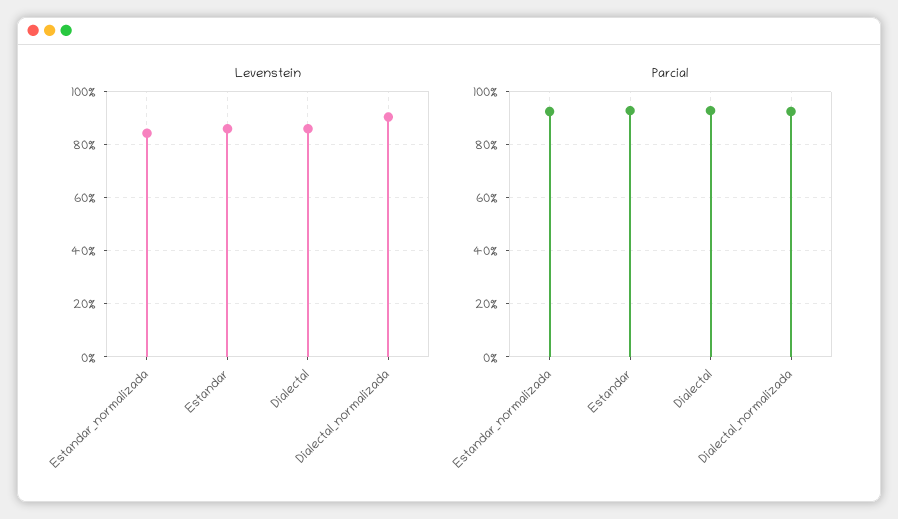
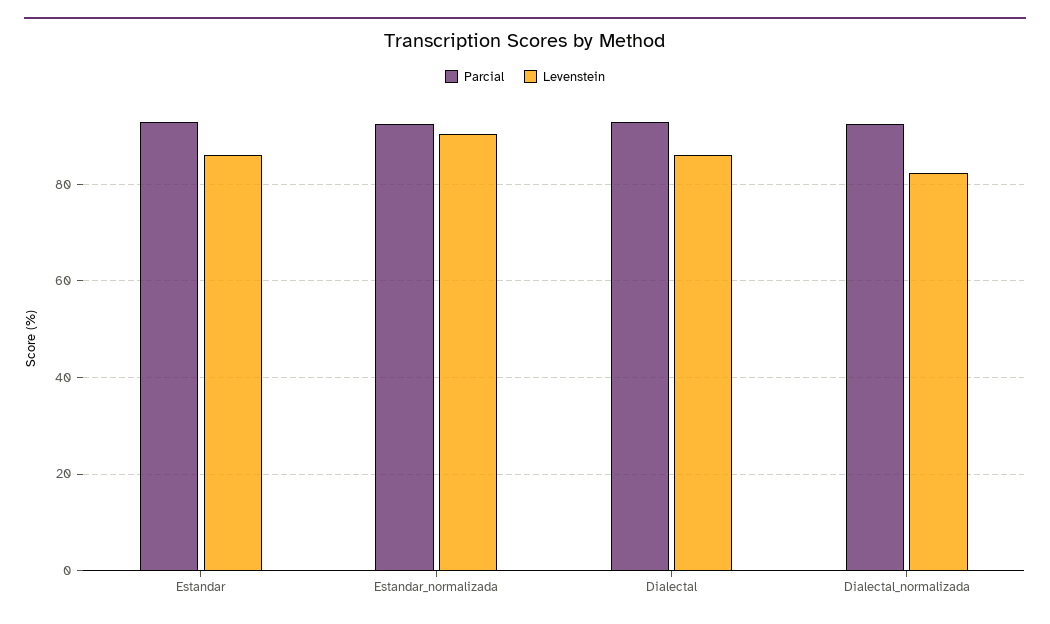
Levenstein, Estandar_normalizada: 85 -> 90
Levenstein, Dialectal_normalizada: 90 -> 82

